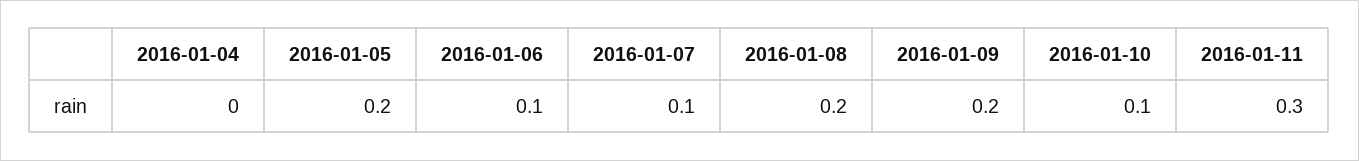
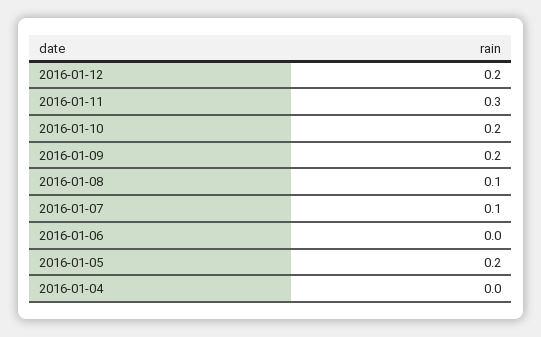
2016-01-06: 0.1 -> 0
2016-01-08: 0.2 -> 0.1
2016-01-10: 0.1 -> 0.2
2016-01-12: none -> 0.2

